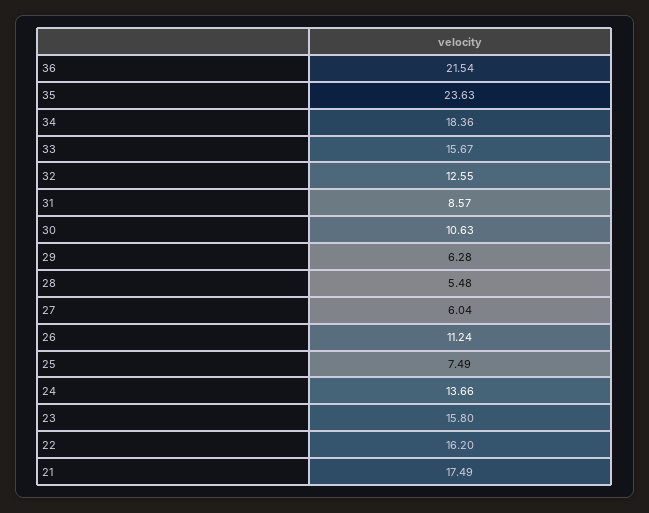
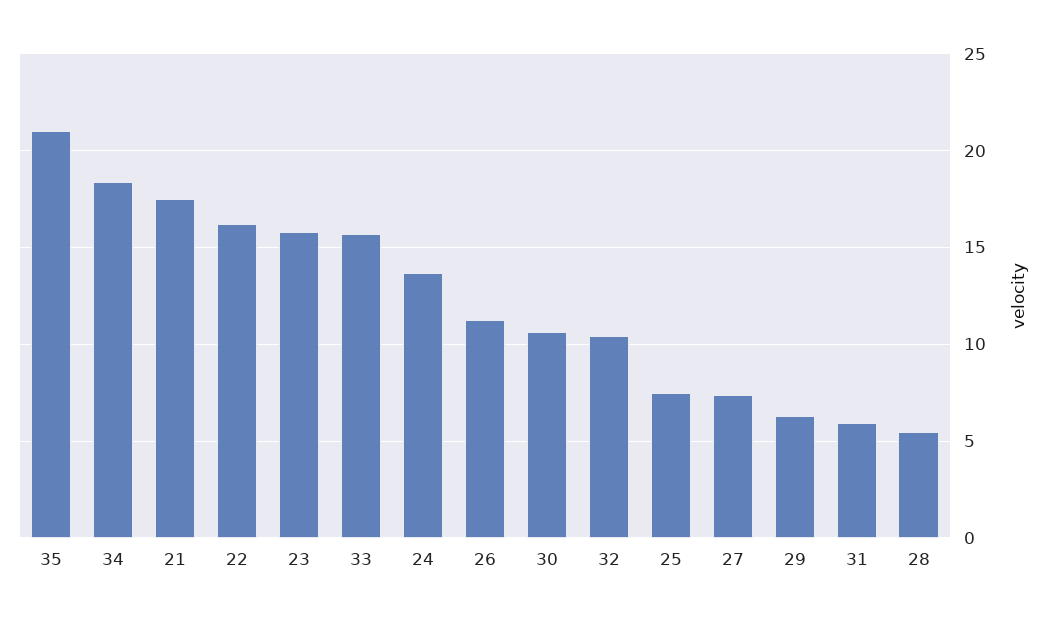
36: 21.54 -> none
35: 23.63 -> 21
32: 12.55 -> 10.5
31: 8.57 -> 6
27: 6.04 -> 7.5

